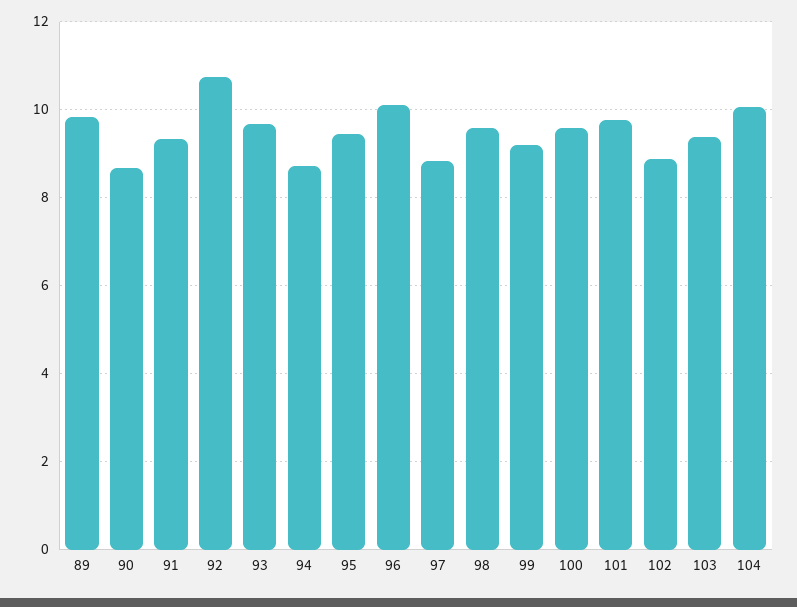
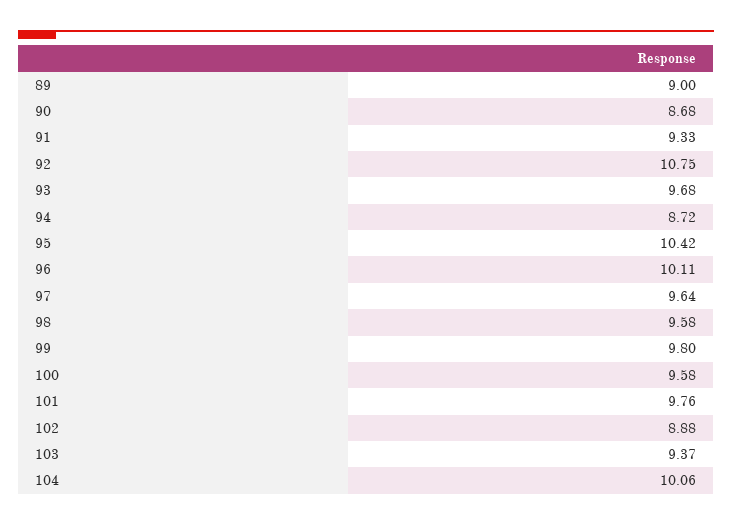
89: 9.8 -> 9
95: 9.4 -> 10.42
97: 8.8 -> 9.64
99: 9.2 -> 9.8

